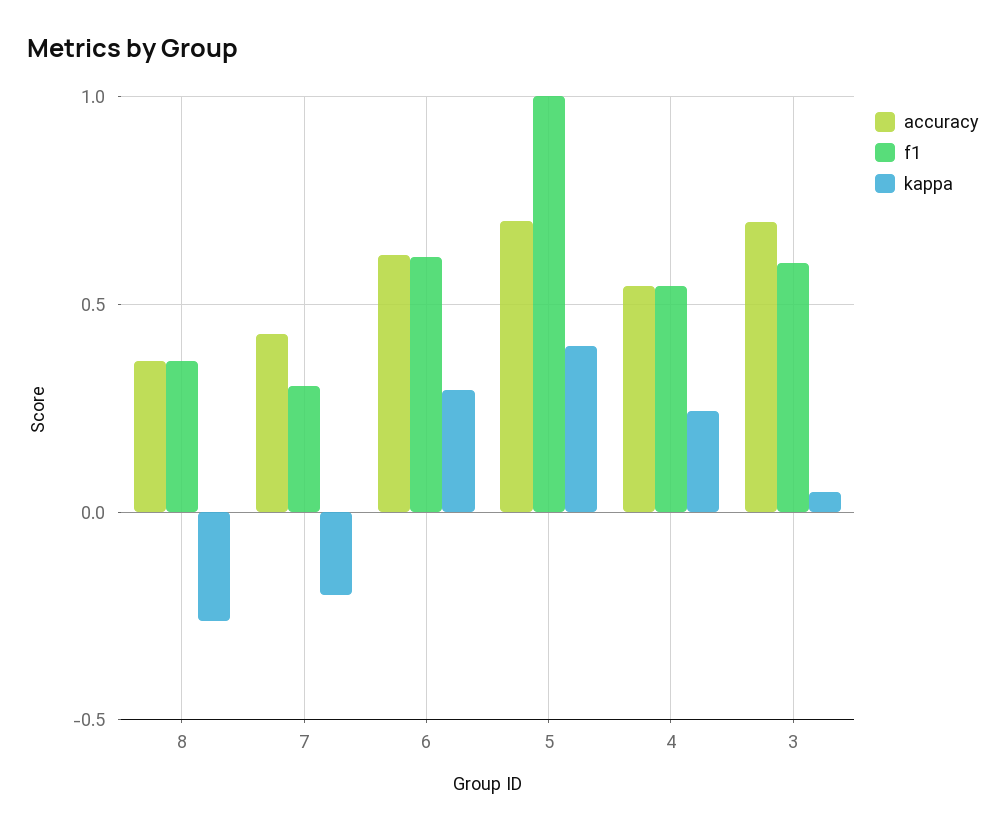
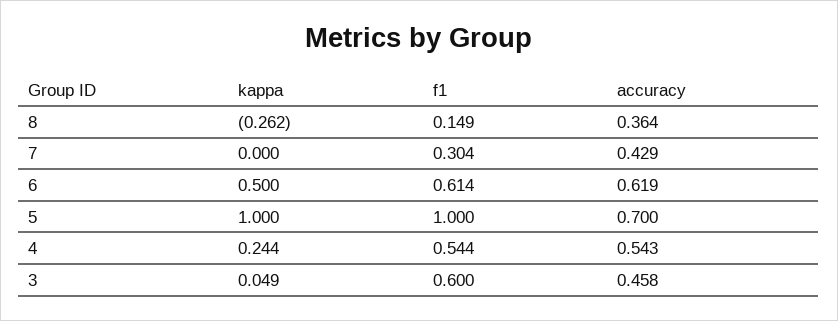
f1, 8: 0.35 -> 0.149
kappa, 7: -0.2 -> 0
kappa, 6: 0.3 -> 0.5
kappa, 5: 0.4 -> 1
accuracy, 3: 0.7 -> 0.458

